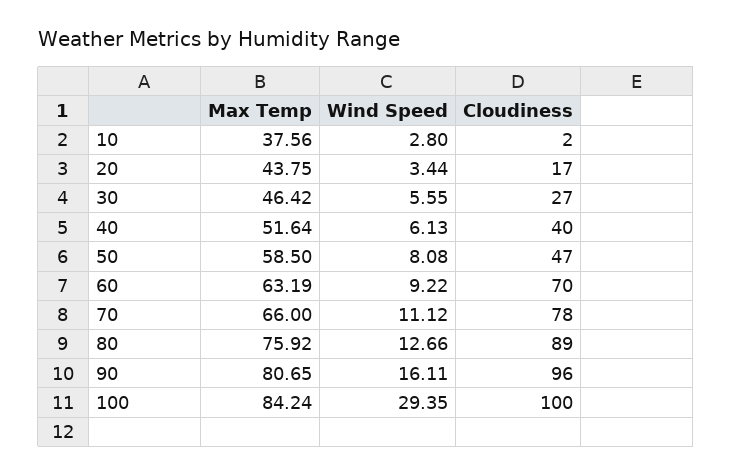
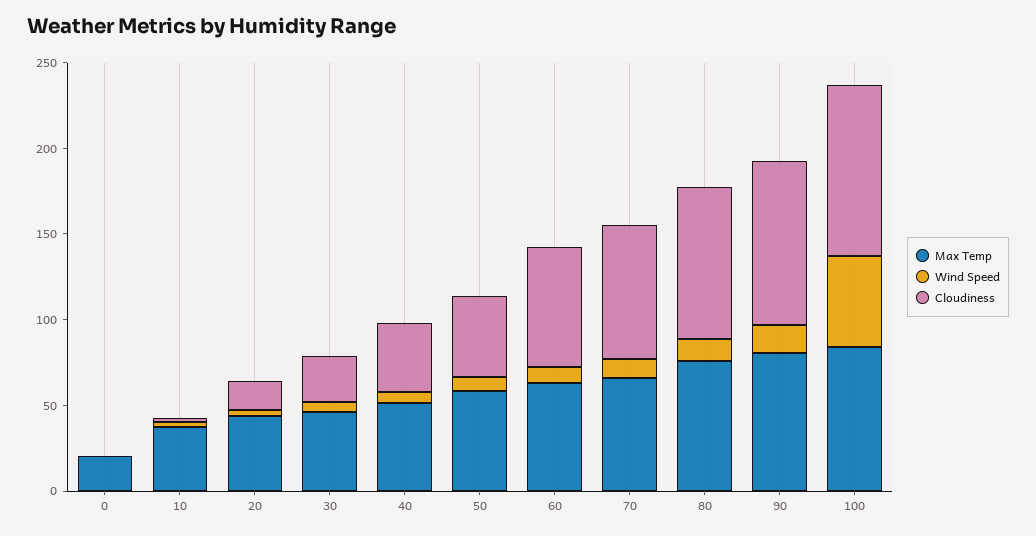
Wind Speed, 100: 29.35 -> 50
Max Temp, 0: none -> 20
Wind Speed, 0: none -> 0
Cloudiness, 0: none -> 0

